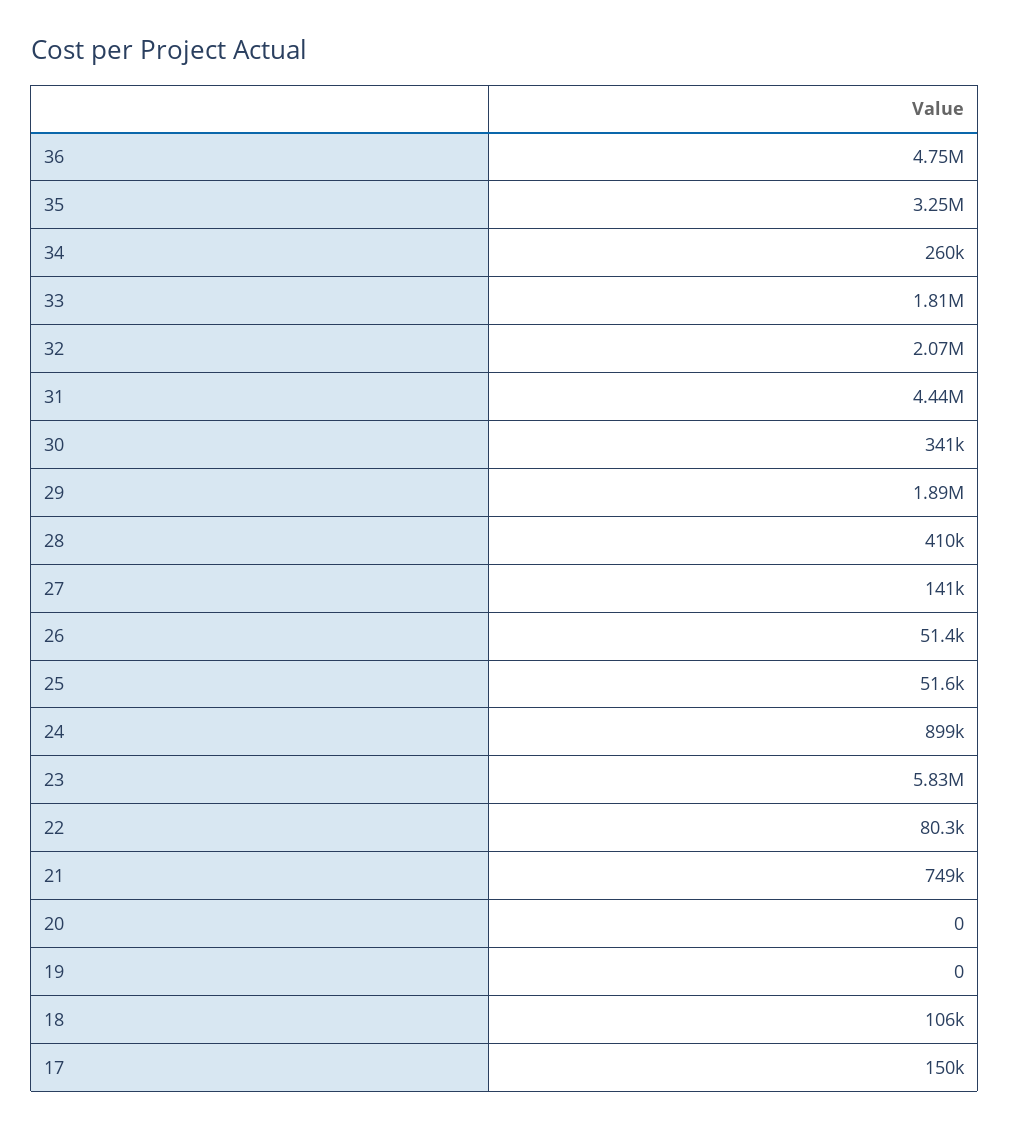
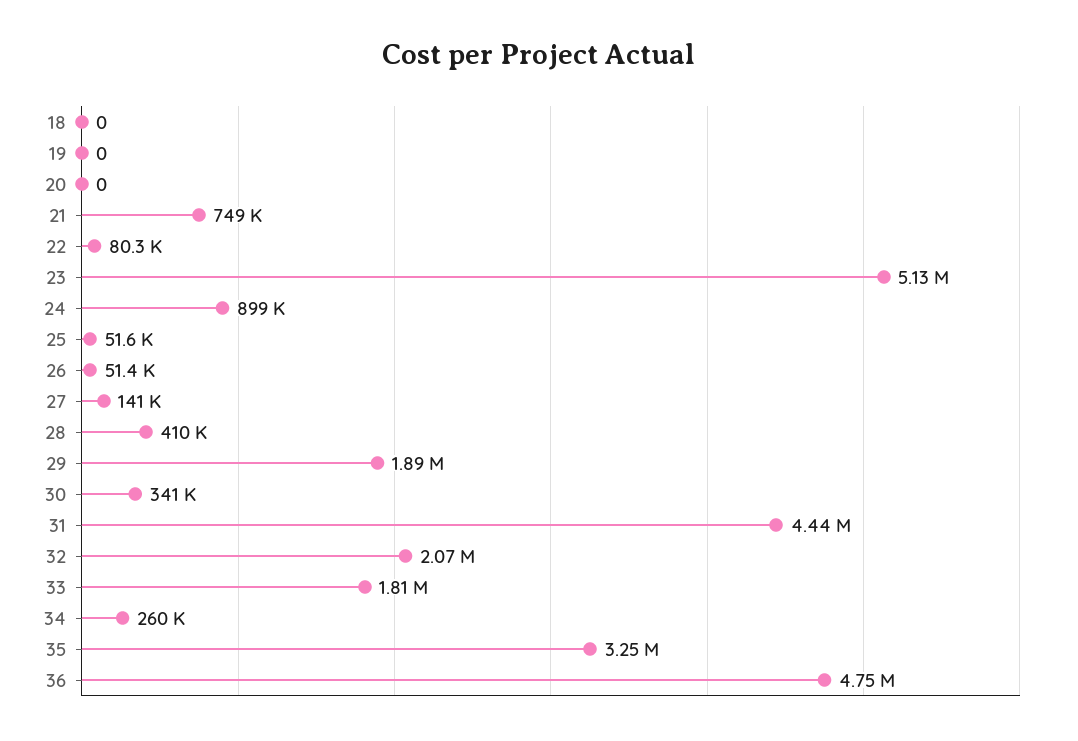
23: 5830000 -> 5130000
18: 106000 -> 0
17: 150000 -> none

